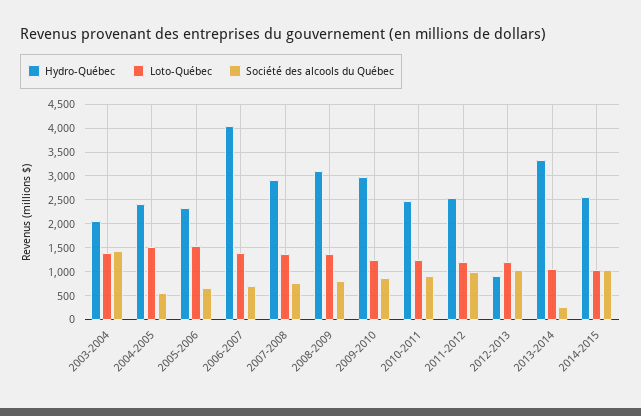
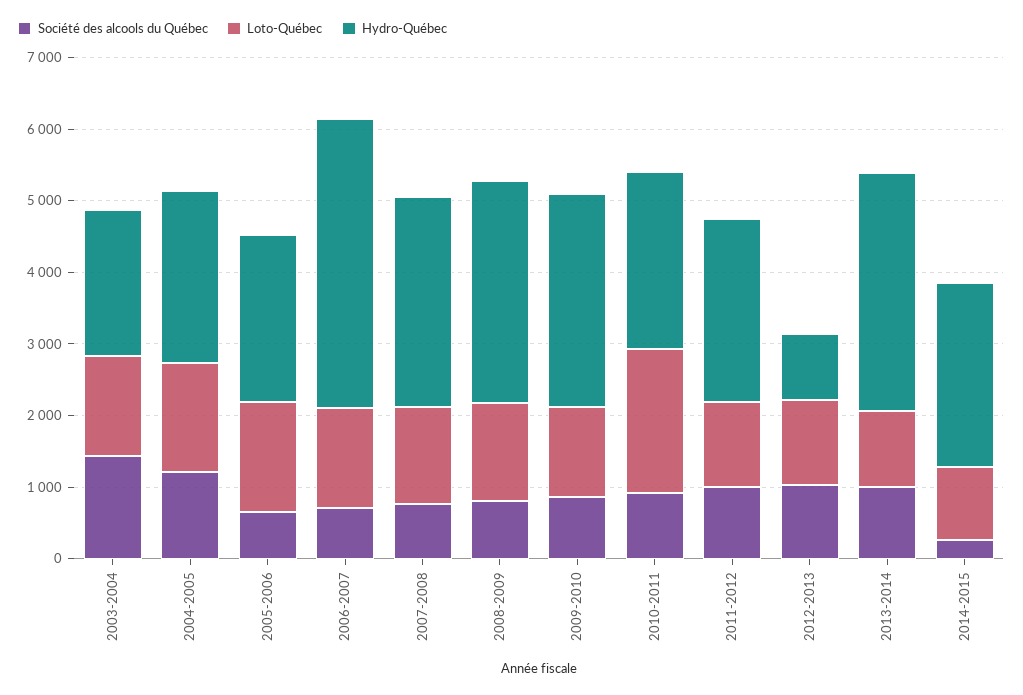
Société des alcools du Québec, 2004-2005: 500 -> 1200
Loto-Québec, 2010-2011: 1250 -> 2000
Société des alcools du Québec, 2013-2014: 250 -> 1000
Société des alcools du Québec, 2014-2015: 1000 -> 200

